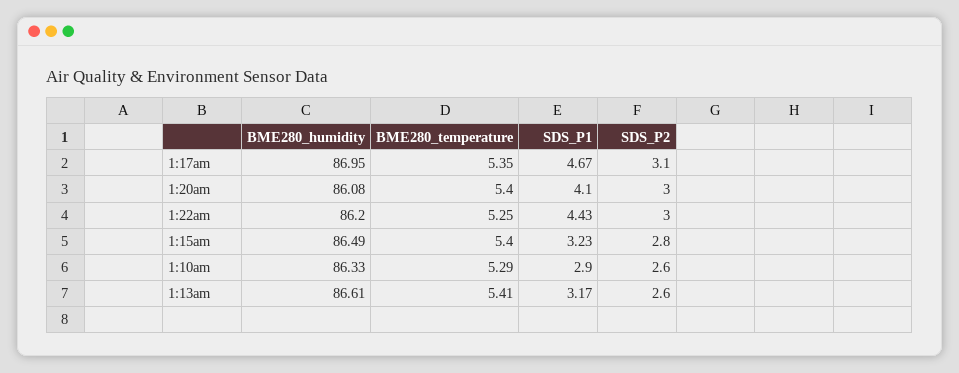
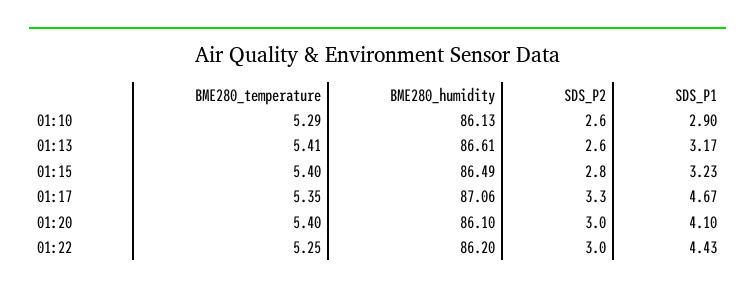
BME280_humidity, 1:17am: 86.95 -> 87.06
SDS_P2, 1:17am: 3.1 -> 3.3
BME280_humidity, 1:20am: 86.08 -> 86.1
BME280_humidity, 1:10am: 86.33 -> 86.13

